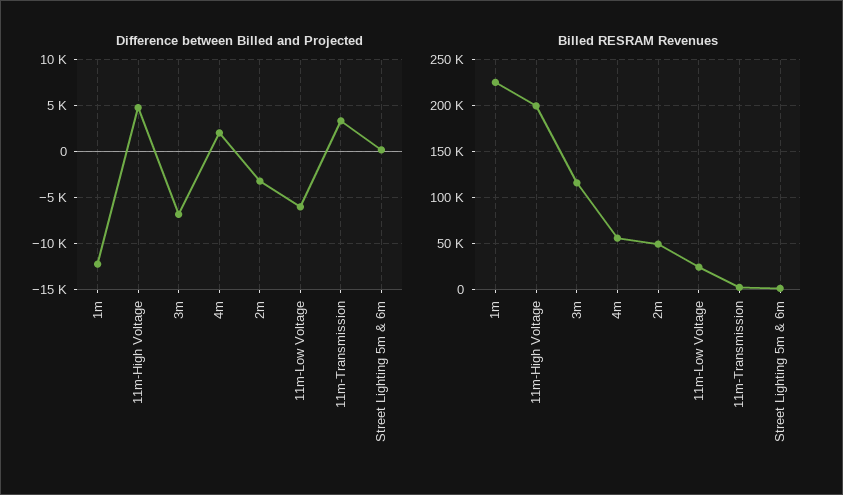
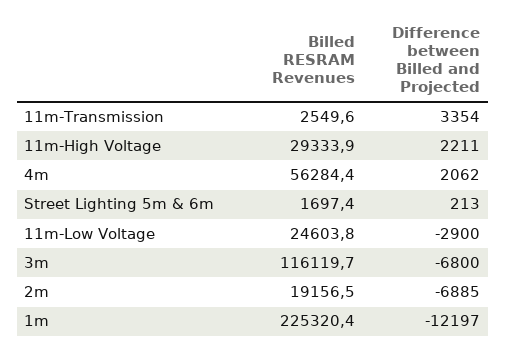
Difference between Billed and Projected, 11m-High Voltage: 5000 -> 2211
Difference between Billed and Projected, 2m: -3000 -> -6885
Difference between Billed and Projected, 11m-Low Voltage: -6000 -> -2900
Billed RESRAM Revenues, 11m-High Voltage: 200000 -> 29333.9
Billed RESRAM Revenues, 2m: 50000 -> 19156.5

